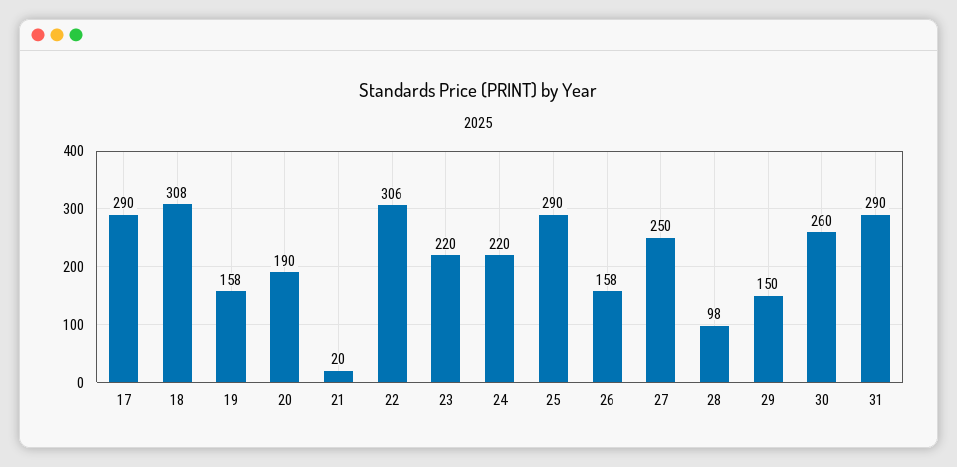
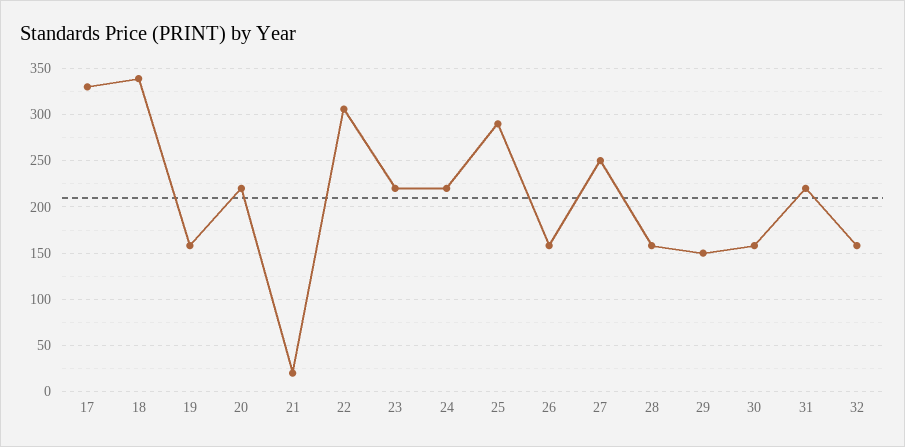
17: 290 -> 330
18: 308 -> 340
20: 190 -> 220
28: 98 -> 160
30: 260 -> 160
31: 290 -> 220
32: none -> 160

